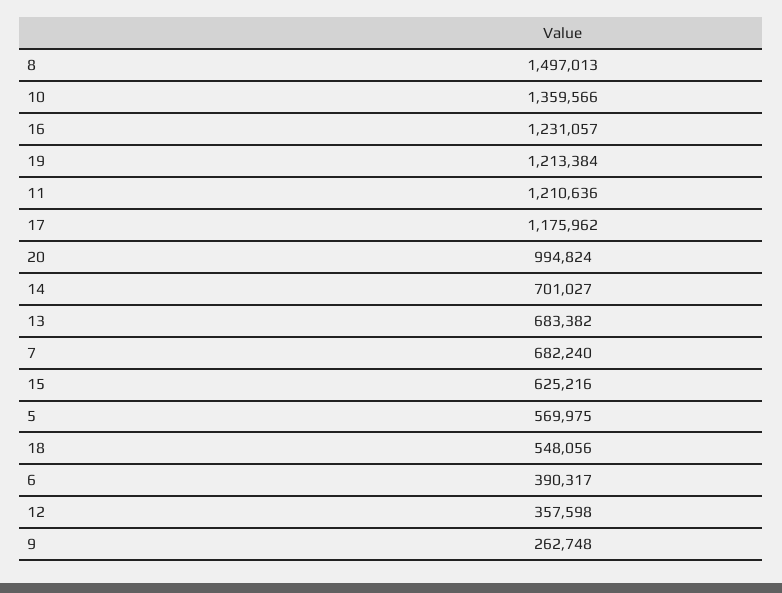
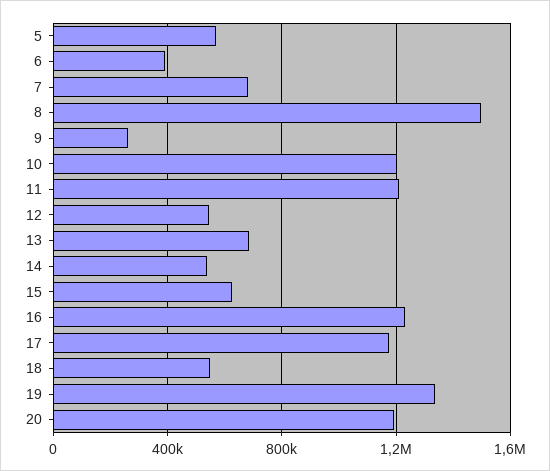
10: 1359566 -> 1200000
19: 1213384 -> 1350000
20: 994824 -> 1200000
14: 701027 -> 550000
12: 357598 -> 550000

